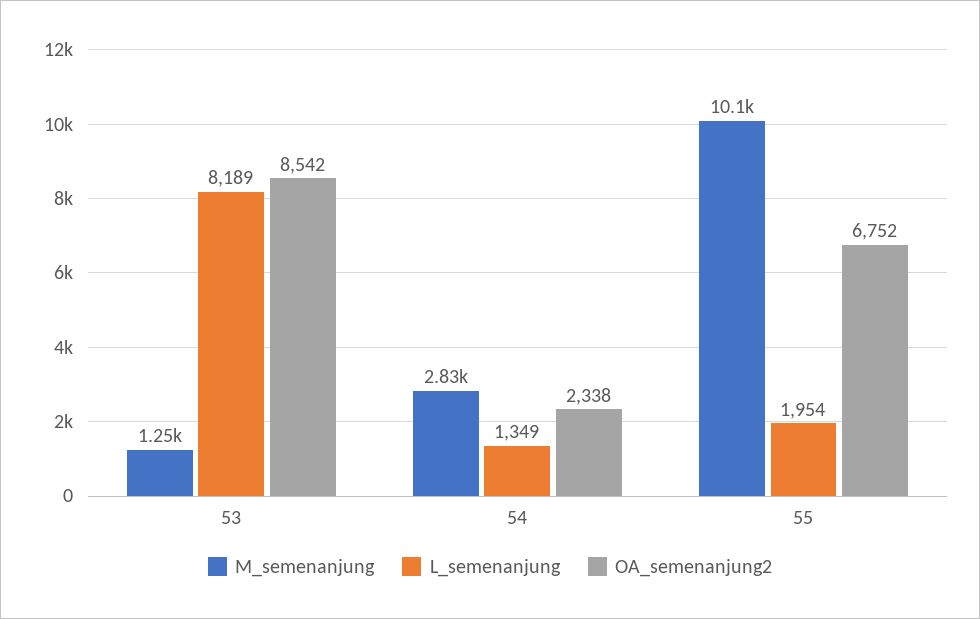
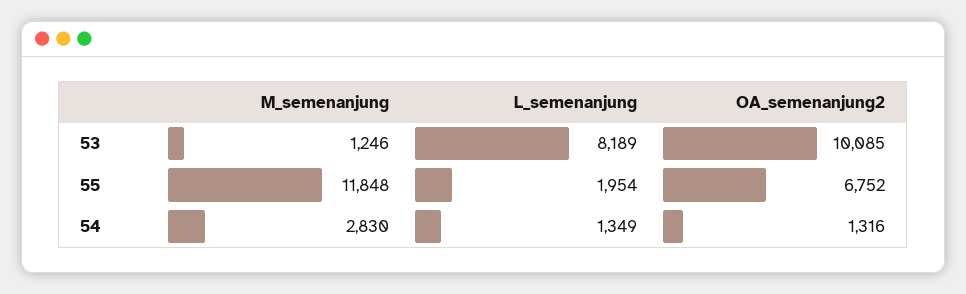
OA_semenanjung2, 53: 8542 -> 10085
OA_semenanjung2, 54: 2338 -> 1316
M_semenanjung, 55: 10100 -> 11848

